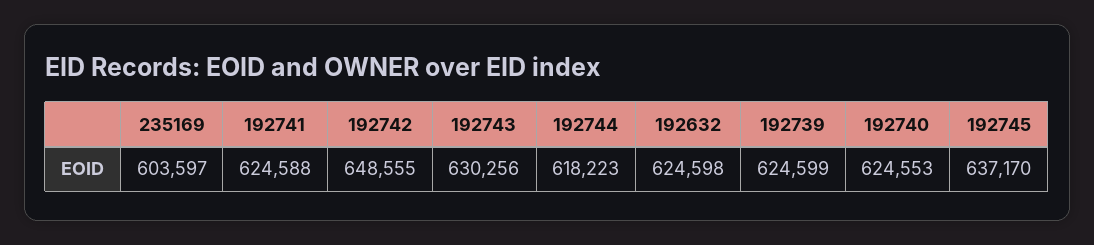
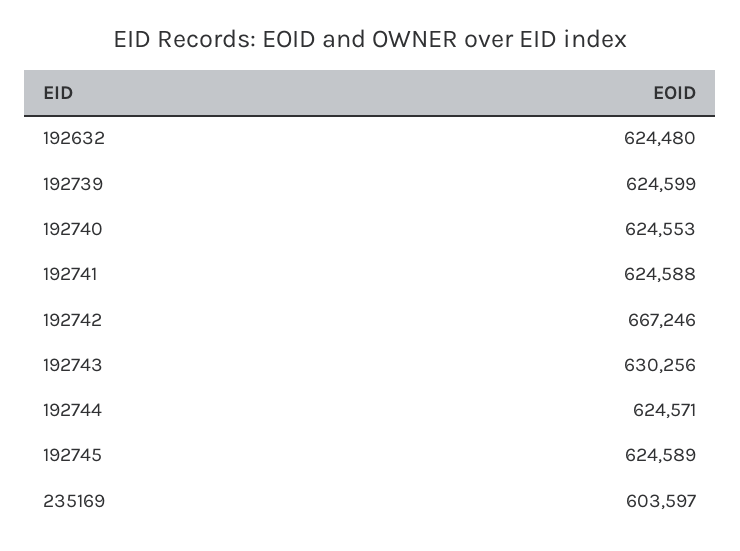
192742: 648555 -> 667246
192744: 618223 -> 624571
192632: 624598 -> 624480
192745: 637170 -> 624589

